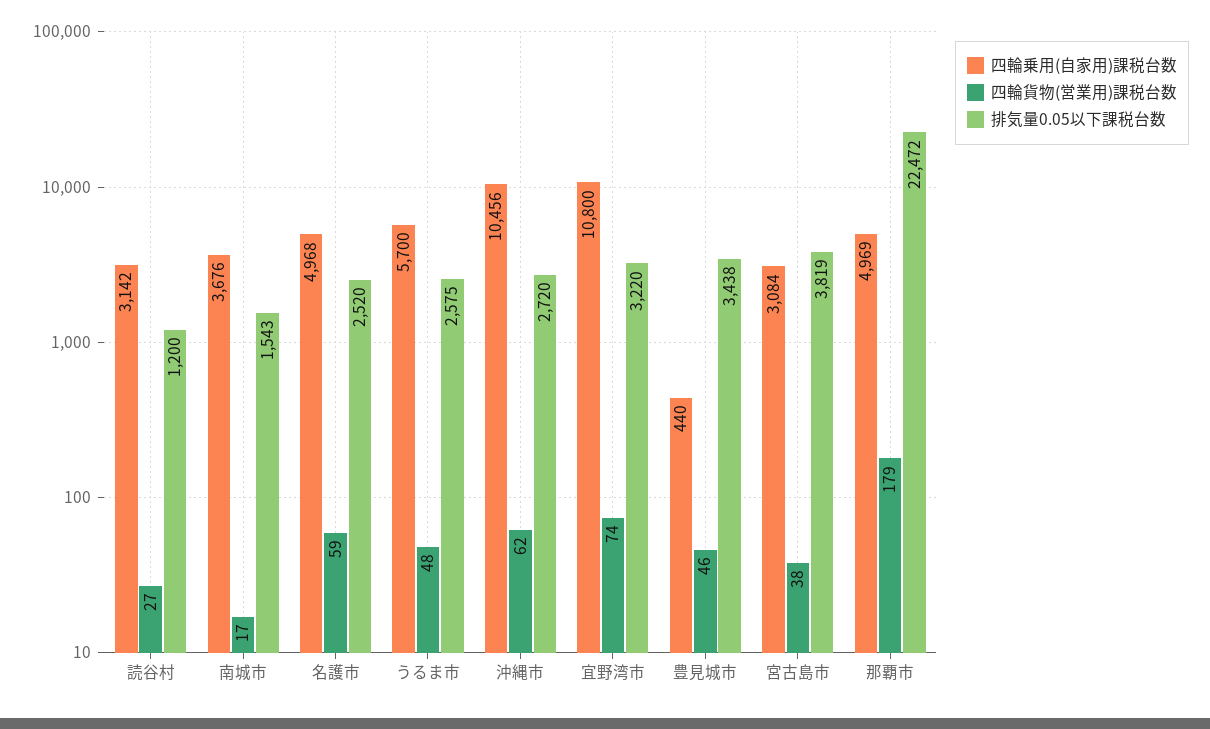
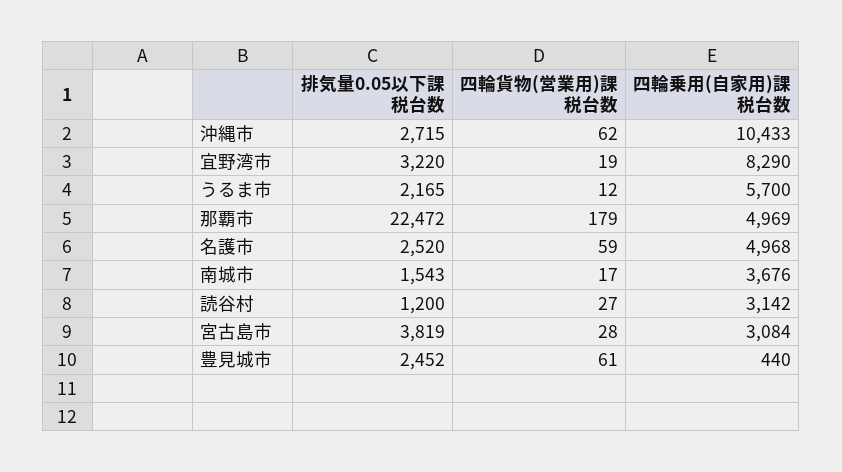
四輪貨物(営業用)課税台数, うるま市: 48 -> 12
排気量0.05以下課税台数, うるま市: 2575 -> 2165
四輪乗用(自家用)課税台数, 沖縄市: 10456 -> 10433
排気量0.05以下課税台数, 沖縄市: 2720 -> 2715
四輪乗用(自家用)課税台数, 宜野湾市: 10800 -> 8290
四輪貨物(営業用)課税台数, 宜野湾市: 74 -> 19
四輪貨物(営業用)課税台数, 豊見城市: 46 -> 61
排気量0.05以下課税台数, 豊見城市: 3438 -> 2452
四輪貨物(営業用)課税台数, 宮古島市: 38 -> 28

